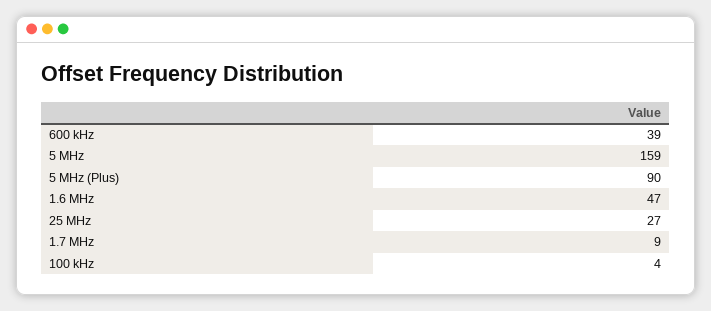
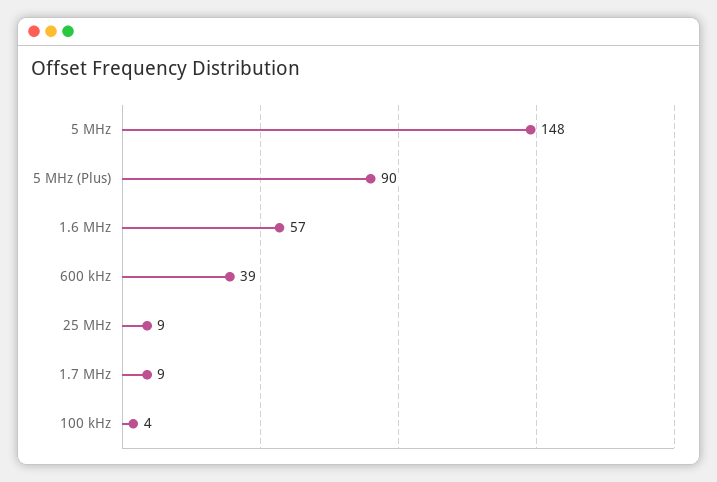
5 MHz: 159 -> 148
1.6 MHz: 47 -> 57
25 MHz: 27 -> 9

